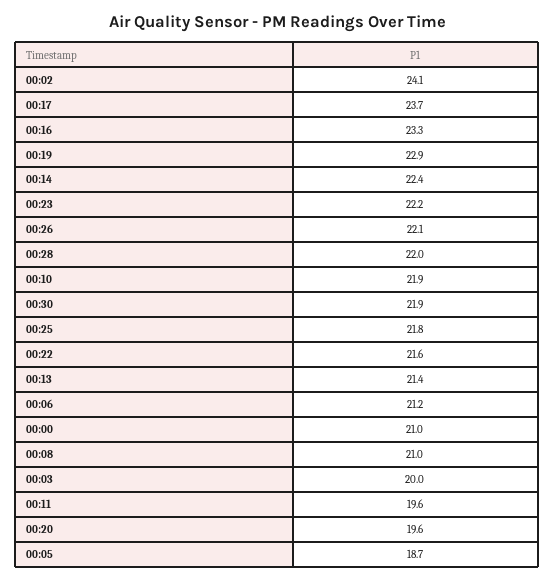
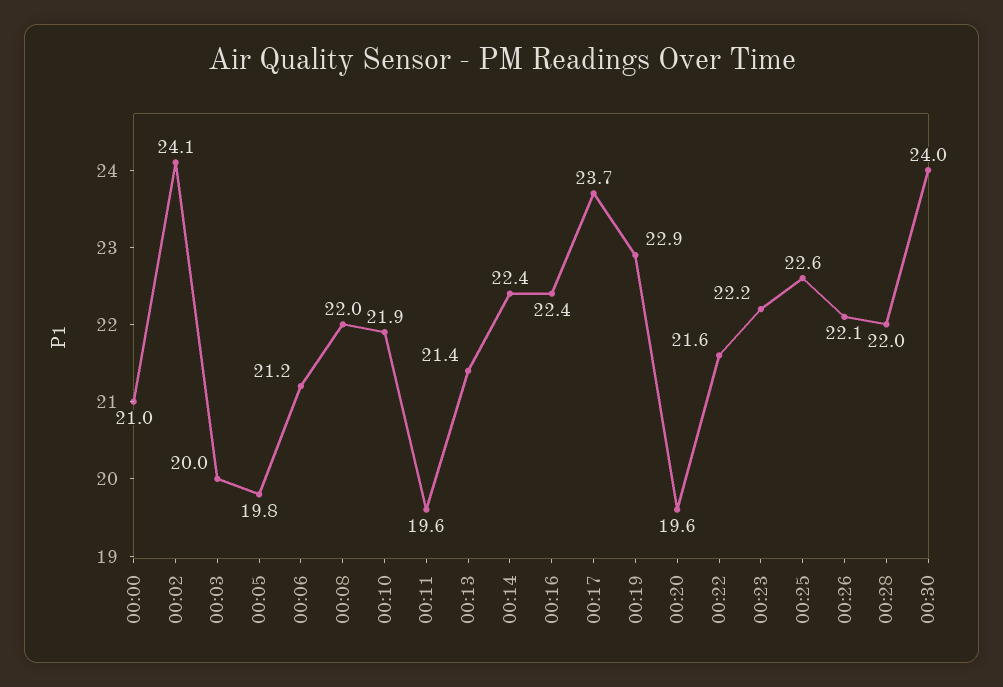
00:16: 23.3 -> 22.4
00:30: 21.9 -> 24
00:25: 21.8 -> 22.6
00:08: 21 -> 22
00:05: 18.7 -> 19.8

